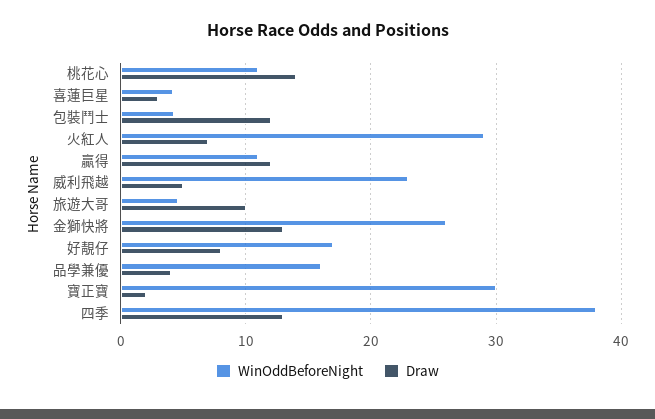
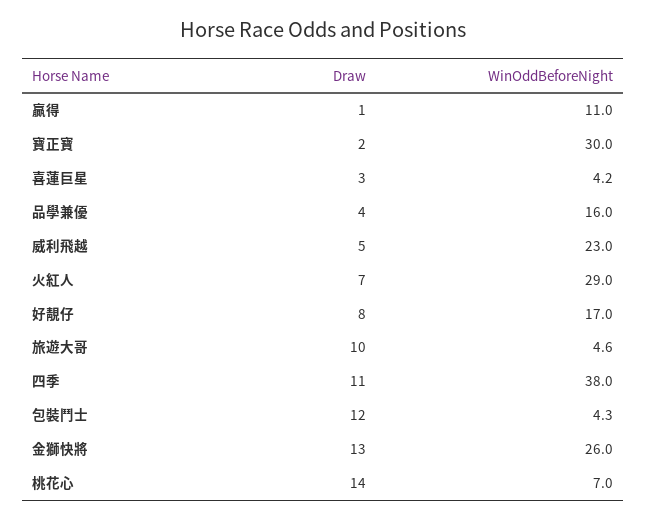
WinOddBeforeNight, 桃花心: 11 -> 7
Draw, 贏得: 12 -> 1
Draw, 四季: 13 -> 11

